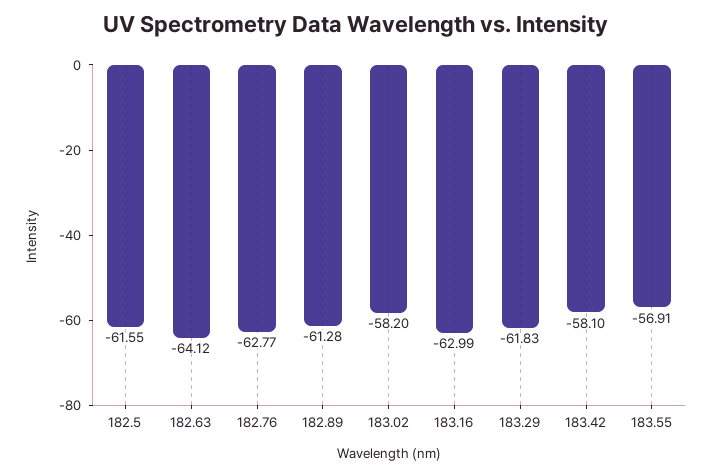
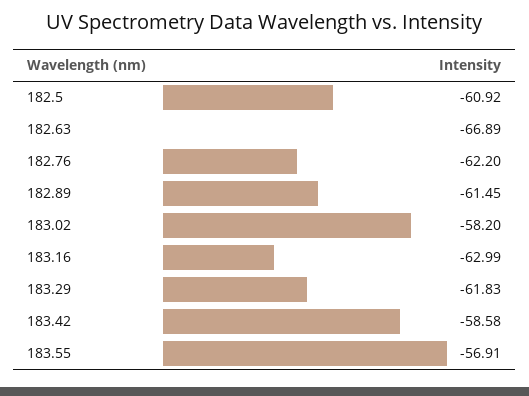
182.5: -61.55 -> -60.92
182.63: -64.12 -> -66.89
182.76: -62.77 -> -62.2
182.89: -61.28 -> -61.45
183.42: -58.1 -> -58.58

